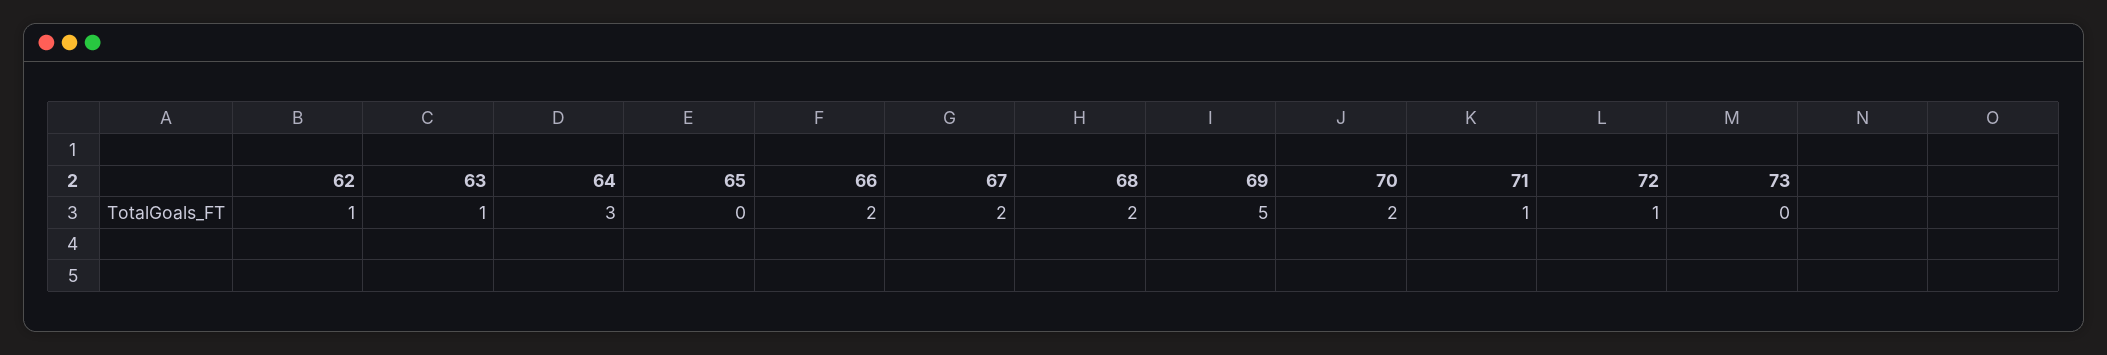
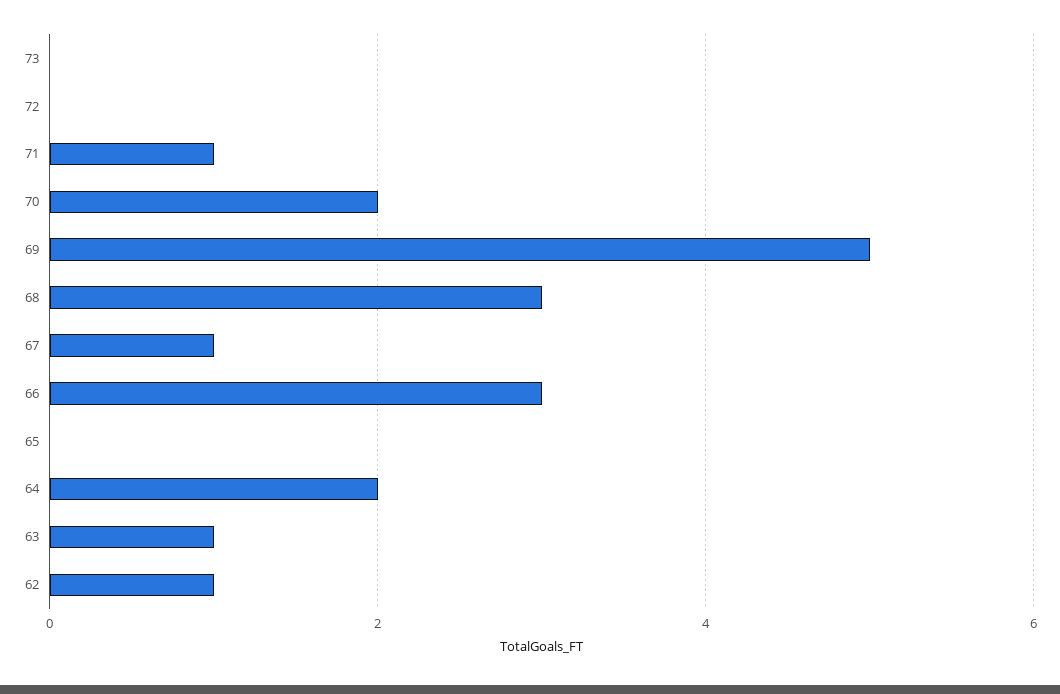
64: 3 -> 2
66: 2 -> 3
67: 2 -> 1
68: 2 -> 3
72: 1 -> 0

